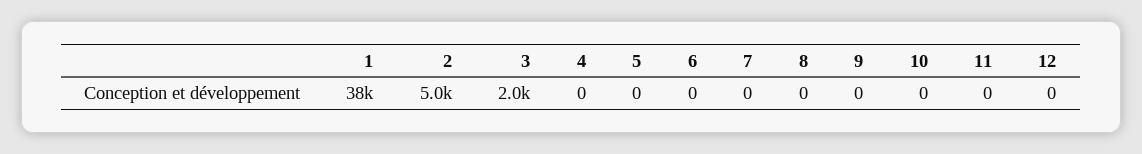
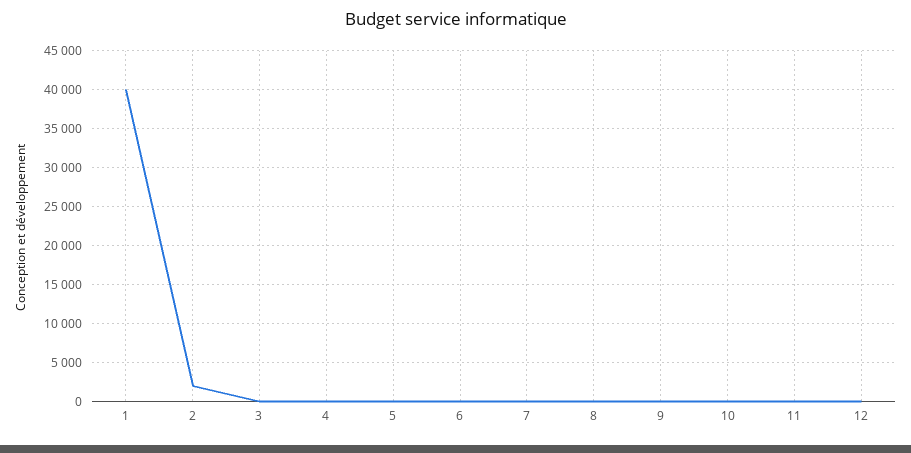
1: 38000 -> 40000
2: 5000 -> 2000
3: 2000 -> 0

